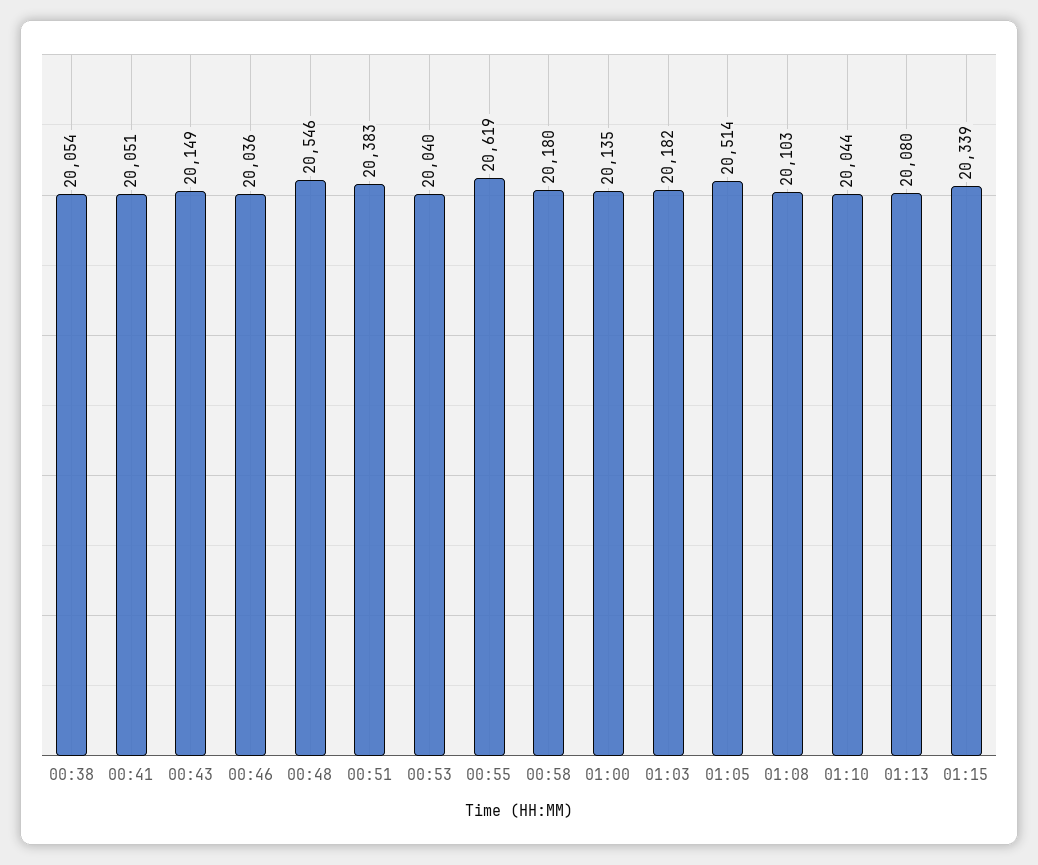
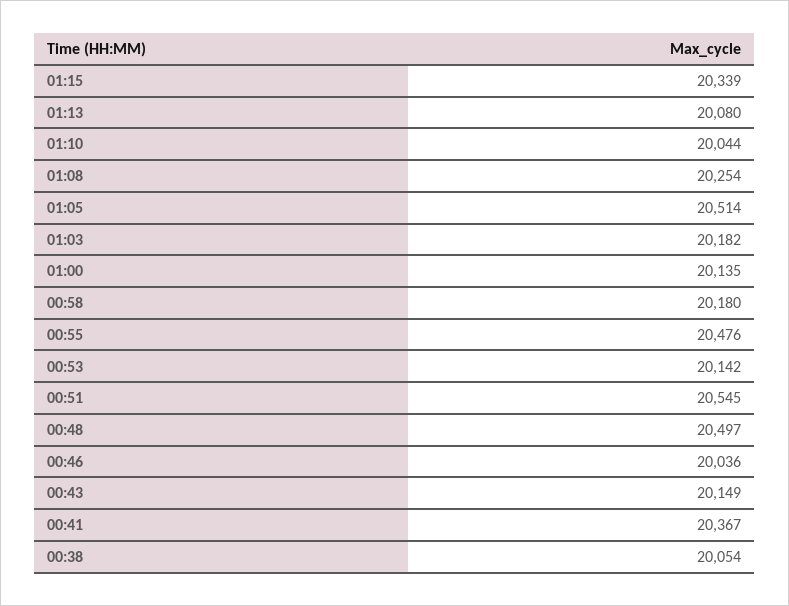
00:41: 20051 -> 20367
00:48: 20546 -> 20497
00:51: 20383 -> 20545
00:53: 20040 -> 20142
00:55: 20619 -> 20476
01:08: 20103 -> 20254

